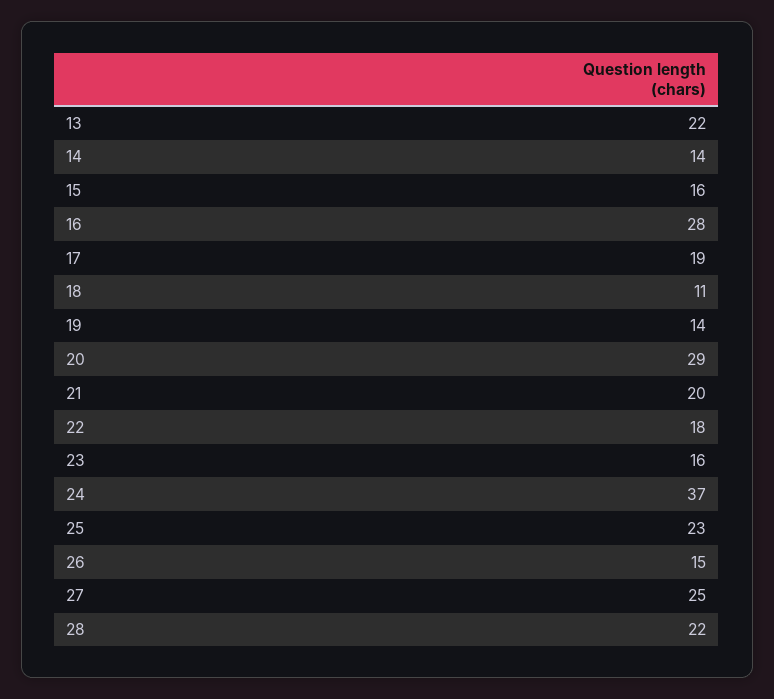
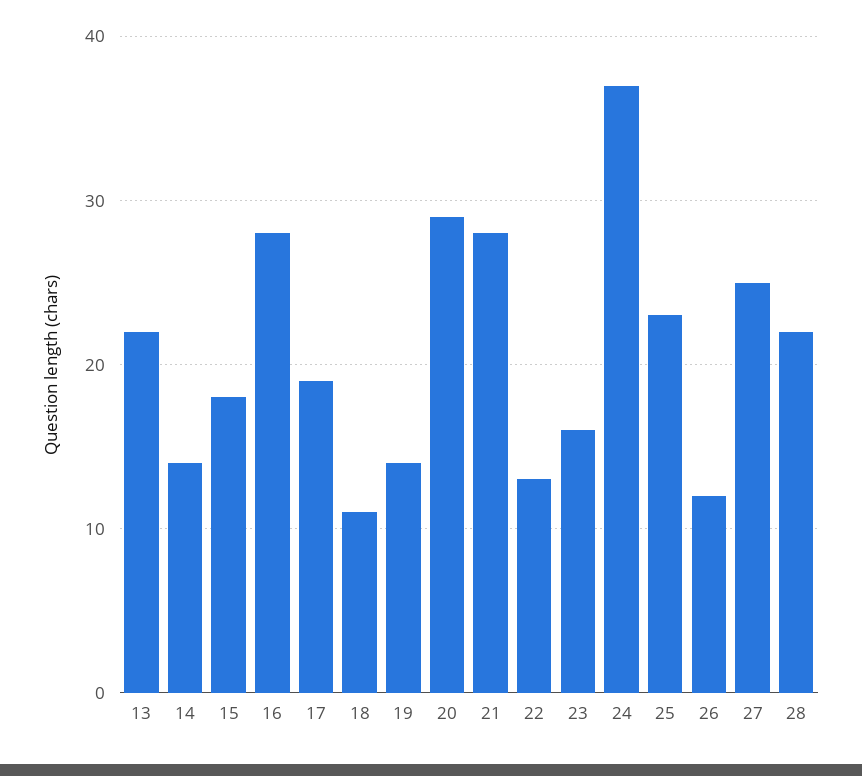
15: 16 -> 18
21: 20 -> 28
22: 18 -> 13
26: 15 -> 12

